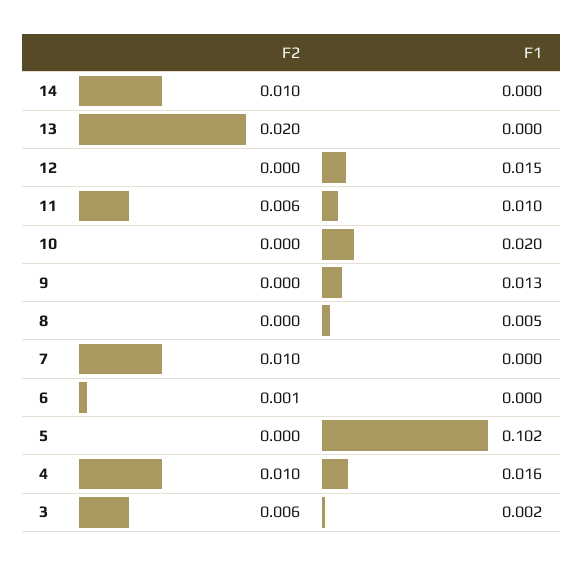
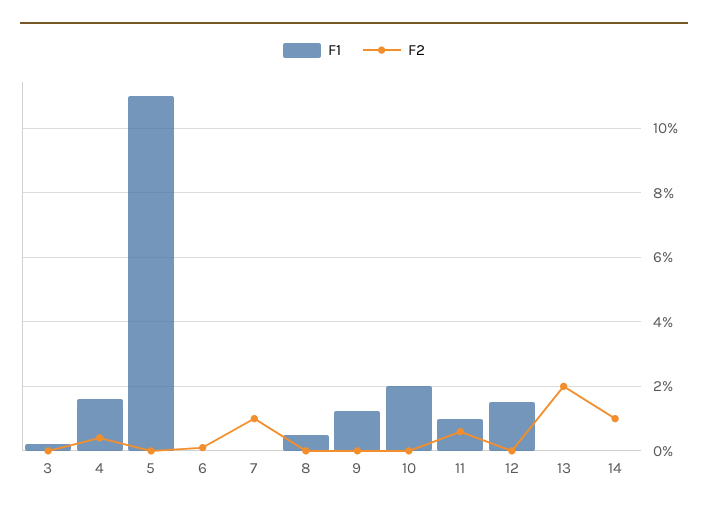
F1, 5: 0.102 -> 0.11
F2, 4: 0.01 -> 0.004
F2, 3: 0.006 -> 0

